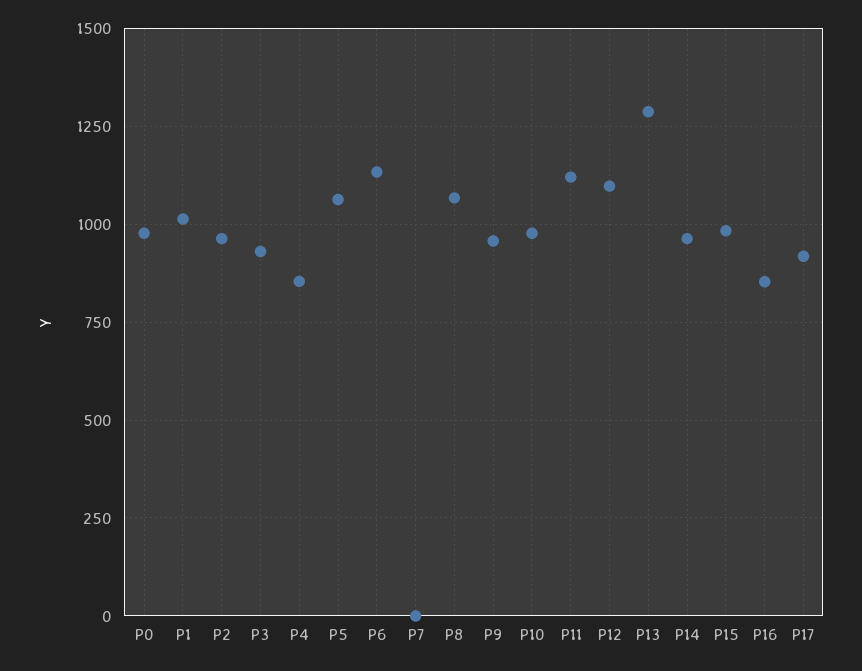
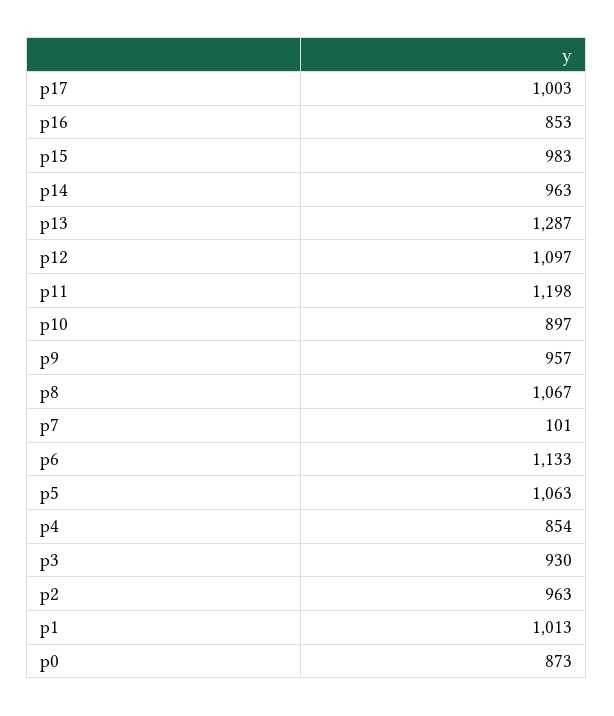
P0: 975 -> 873
P7: 0 -> 101
P10: 975 -> 897
P11: 1125 -> 1198
P17: 925 -> 1003

